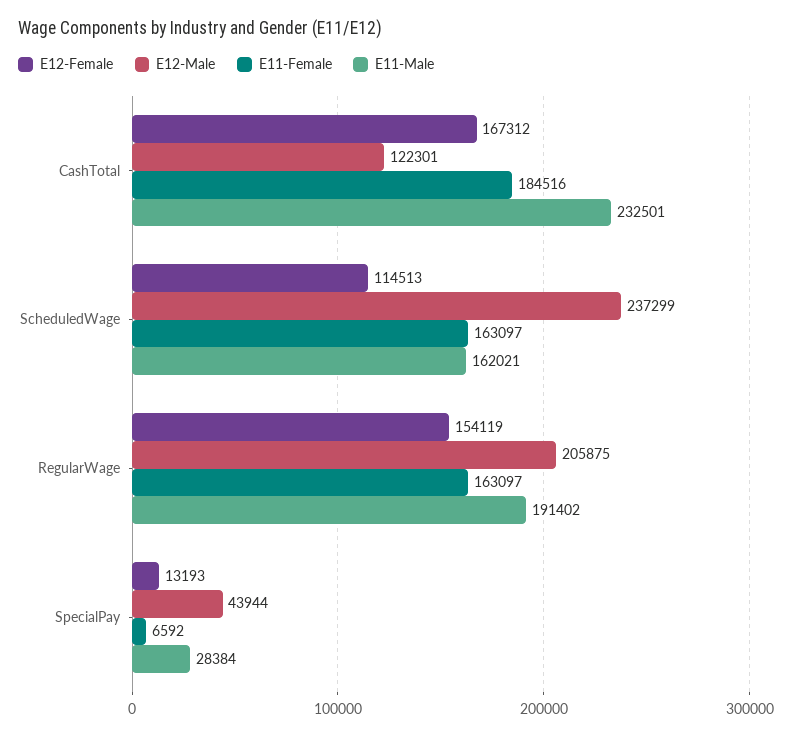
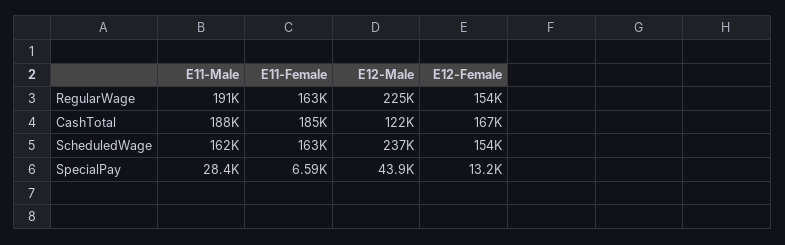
E11-Male, CashTotal: 232501 -> 188000
E12-Female, ScheduledWage: 114513 -> 154000
E12-Male, RegularWage: 205875 -> 225000

